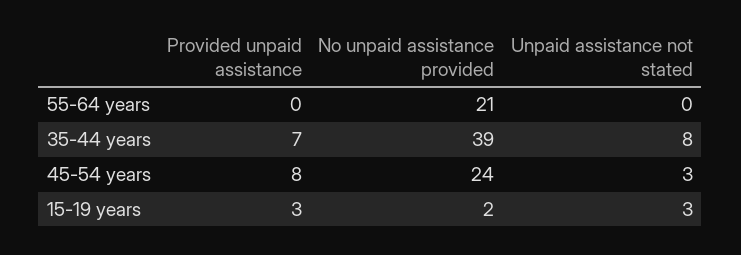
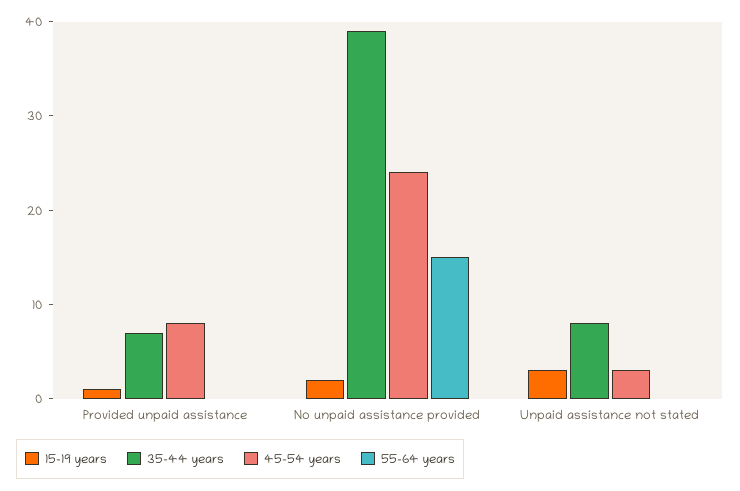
55-64 years, No unpaid assistance provided: 21 -> 15
15-19 years, Provided unpaid assistance: 3 -> 1

